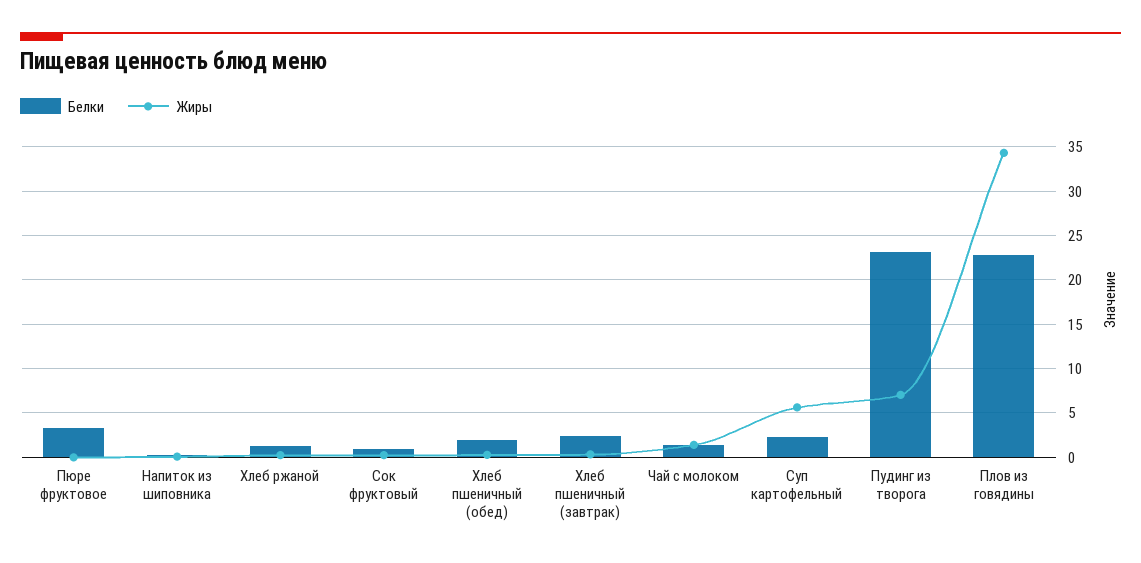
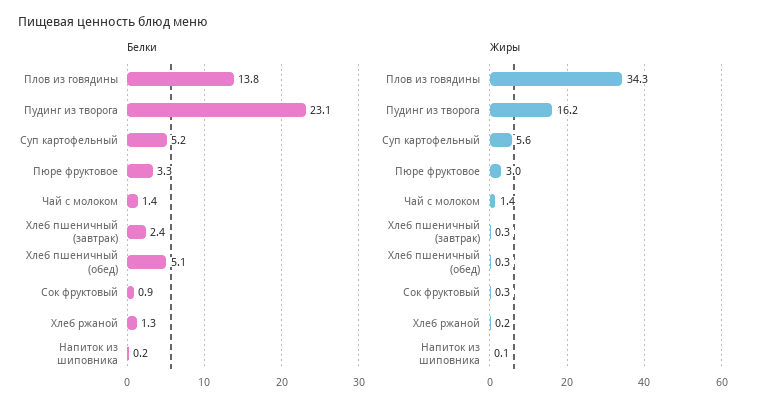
Жиры, Пюре фруктовое: 0 -> 3
Белки, Хлеб пшеничный (обед): 2 -> 5.1
Белки, Суп картофельный: 2 -> 5.2
Жиры, Пудинг из творога: 7 -> 16.2
Белки, Плов из говядины: 23 -> 13.8

